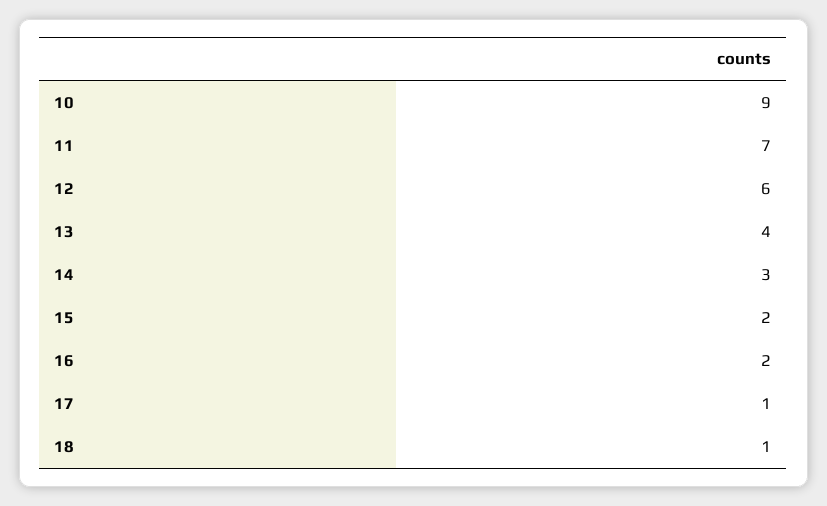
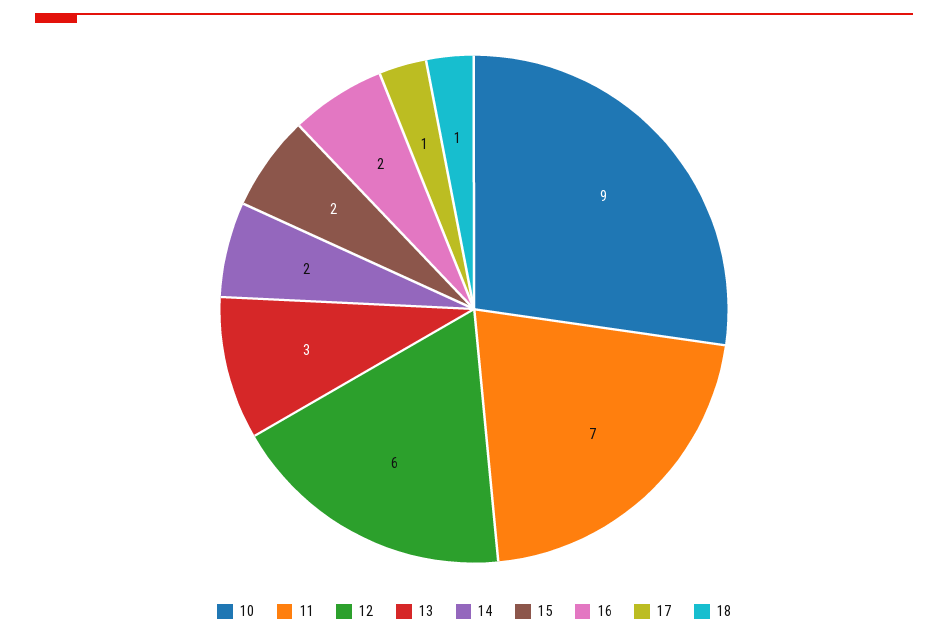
13: 4 -> 3
14: 3 -> 2

